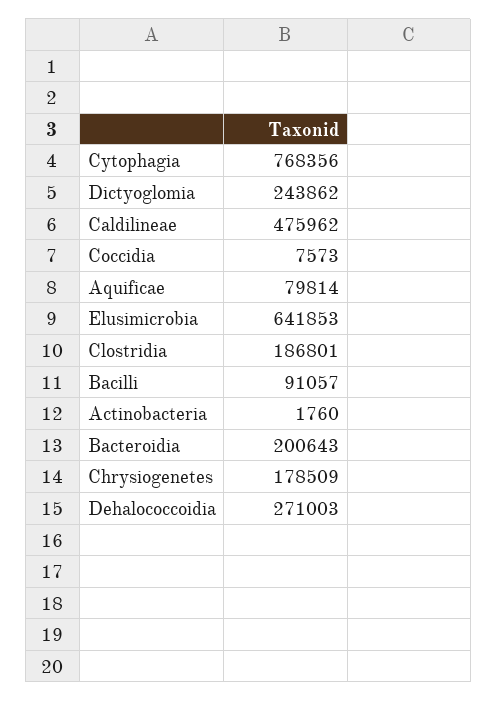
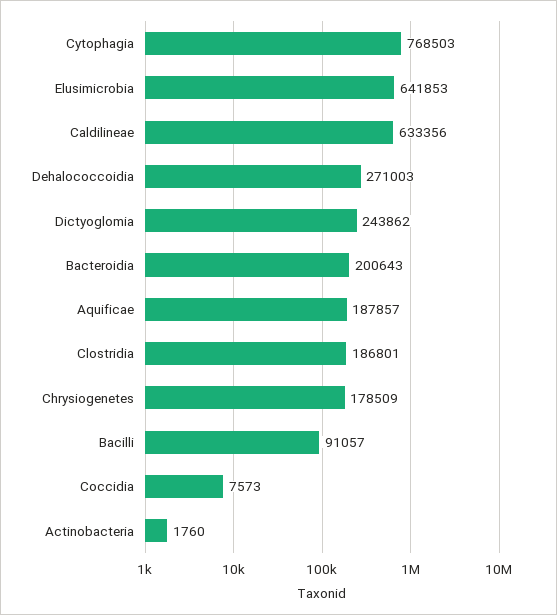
Cytophagia: 768356 -> 768503
Caldilineae: 475962 -> 633356
Aquificae: 79814 -> 187857

